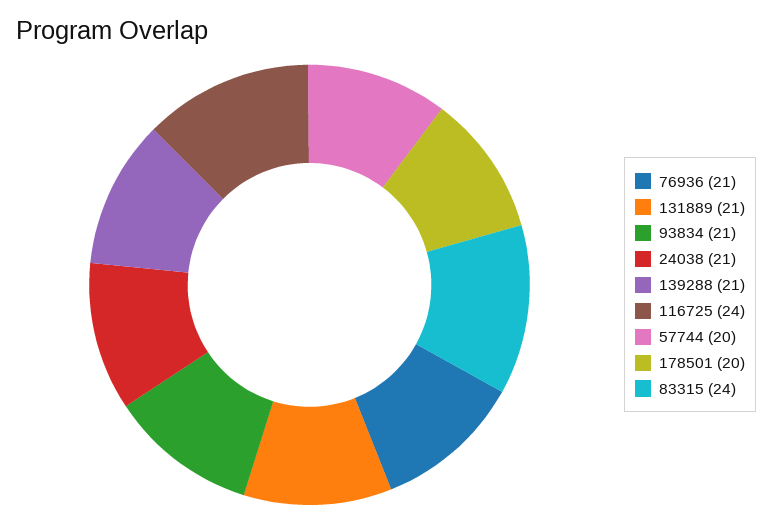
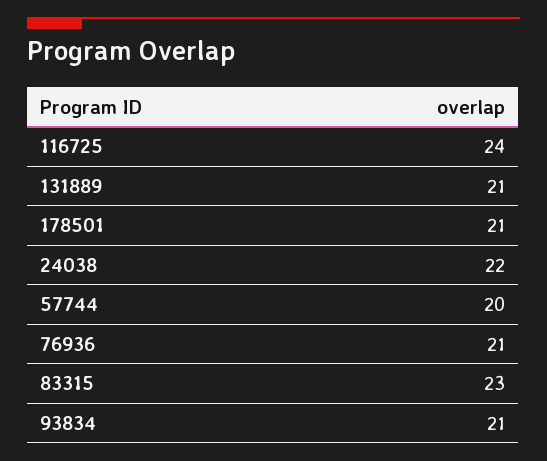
24038: 21 -> 22
139288: 21 -> none
178501: 20 -> 21
83315: 24 -> 23

